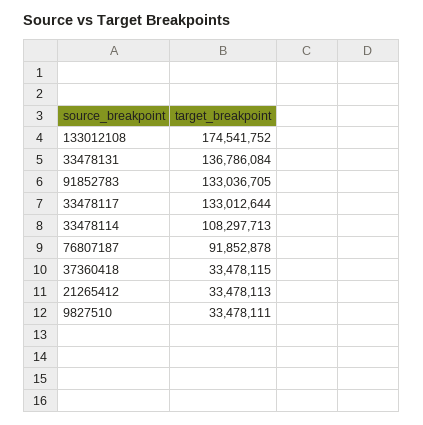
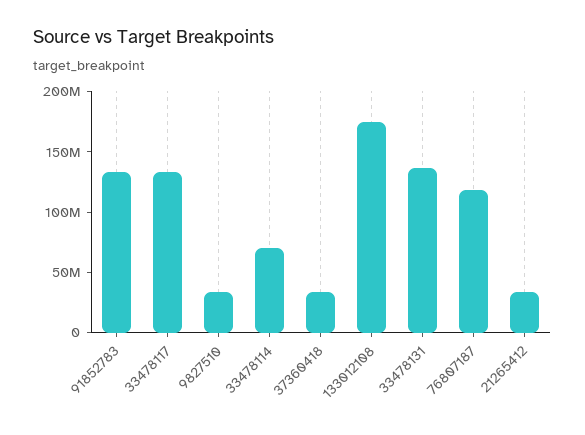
33478114: 108297713 -> 70000000
76807187: 91852878 -> 120000000

